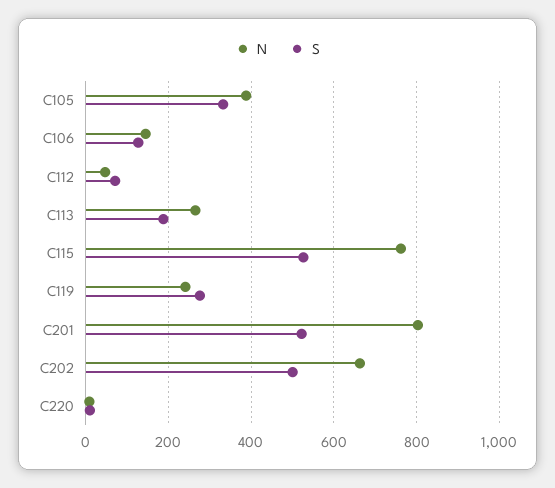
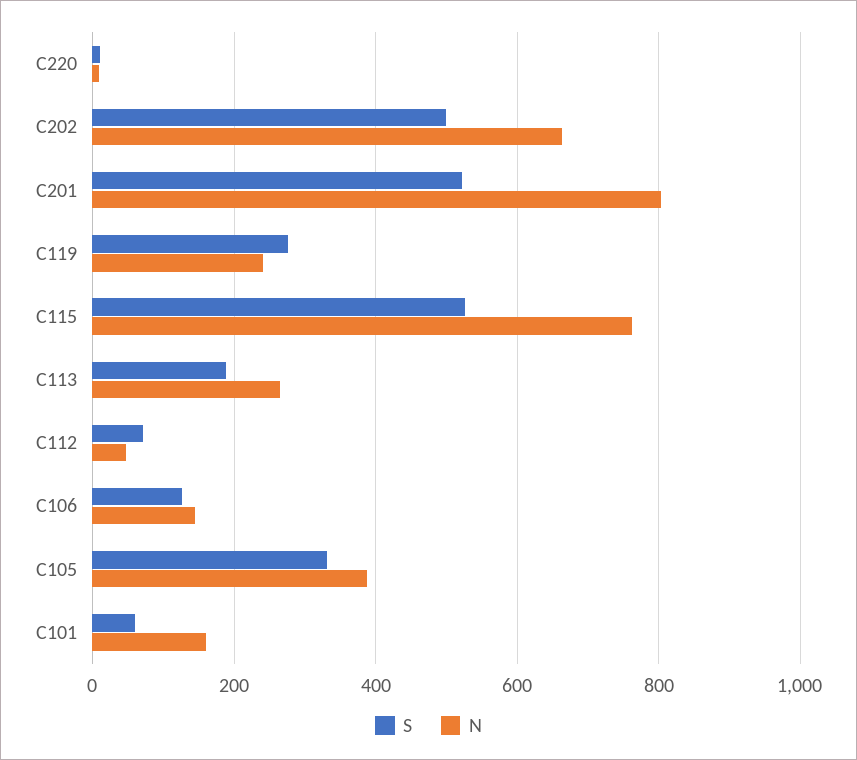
S, C101: none -> 60
N, C101: none -> 160

